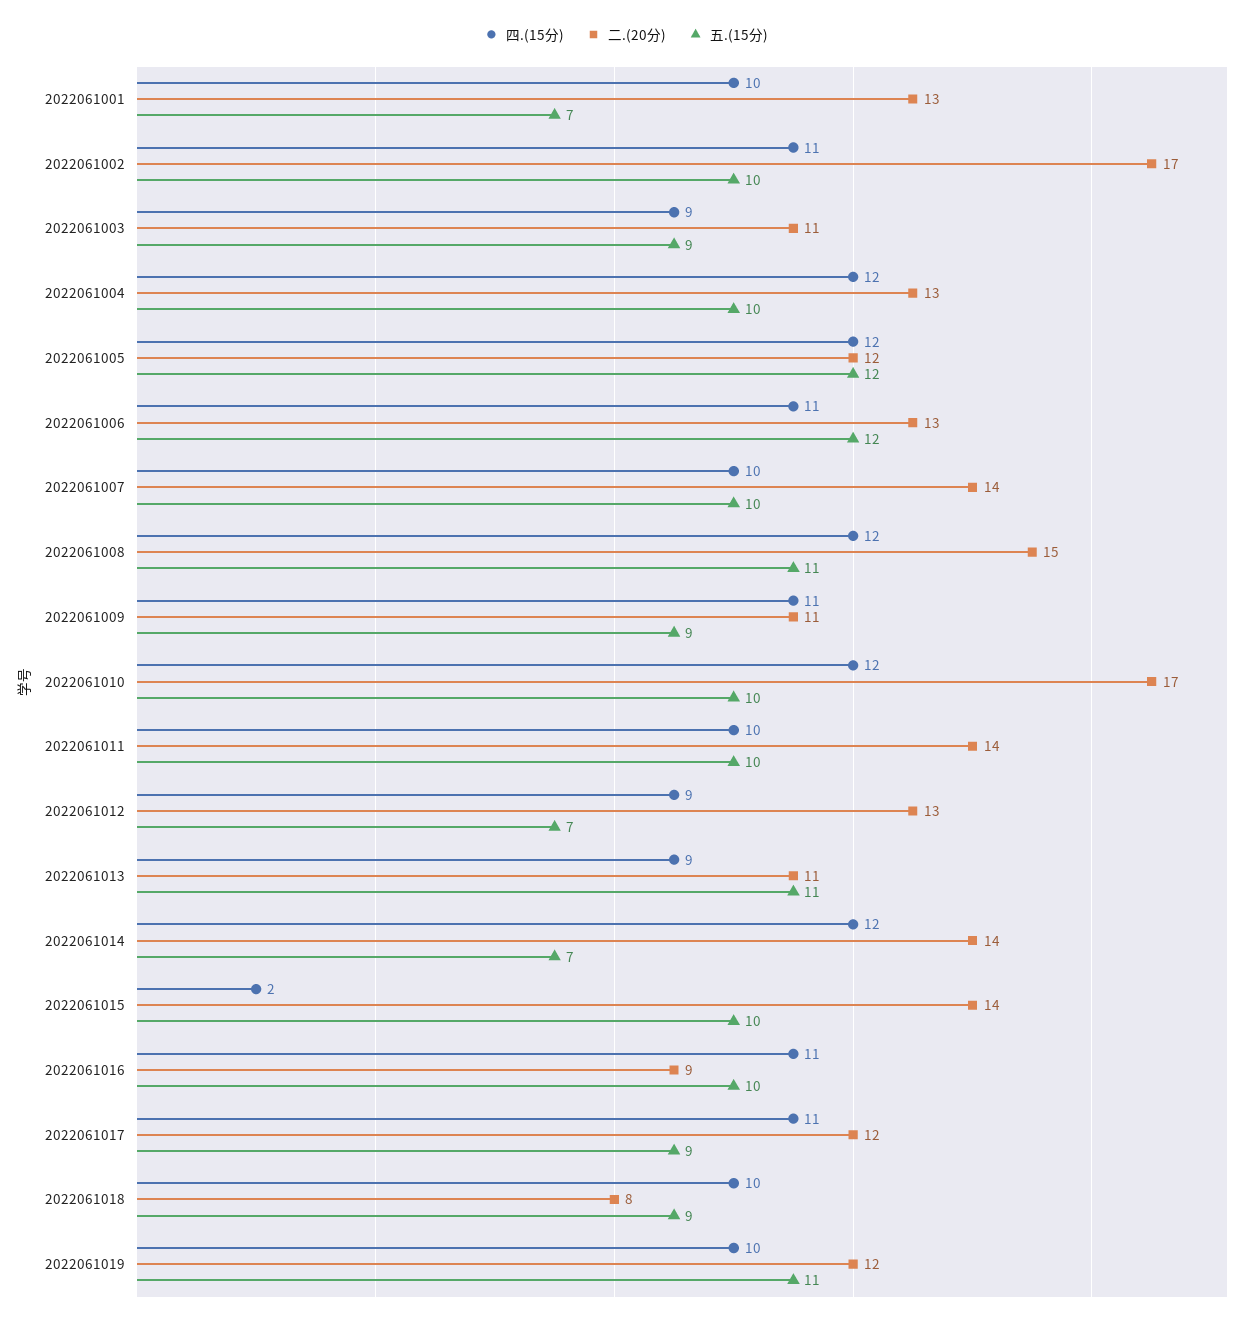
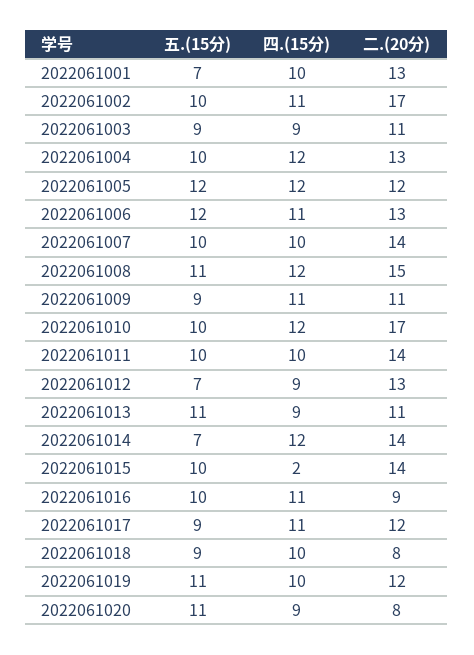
五.(15分), 2022061020: none -> 11
四.(15分), 2022061020: none -> 9
二.(20分), 2022061020: none -> 8

